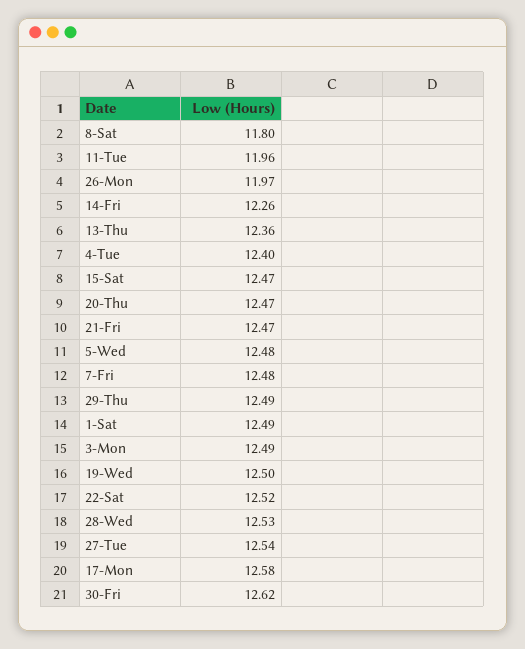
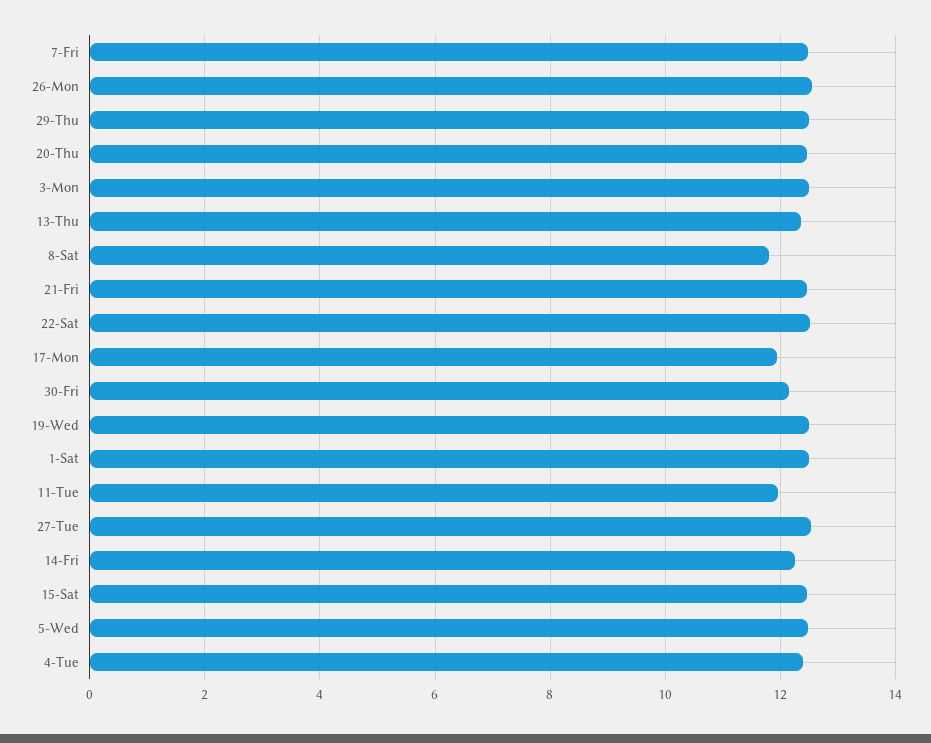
26-Mon: 11.97 -> 12.6
28-Wed: 12.53 -> none
17-Mon: 12.58 -> 12
30-Fri: 12.62 -> 12.2

